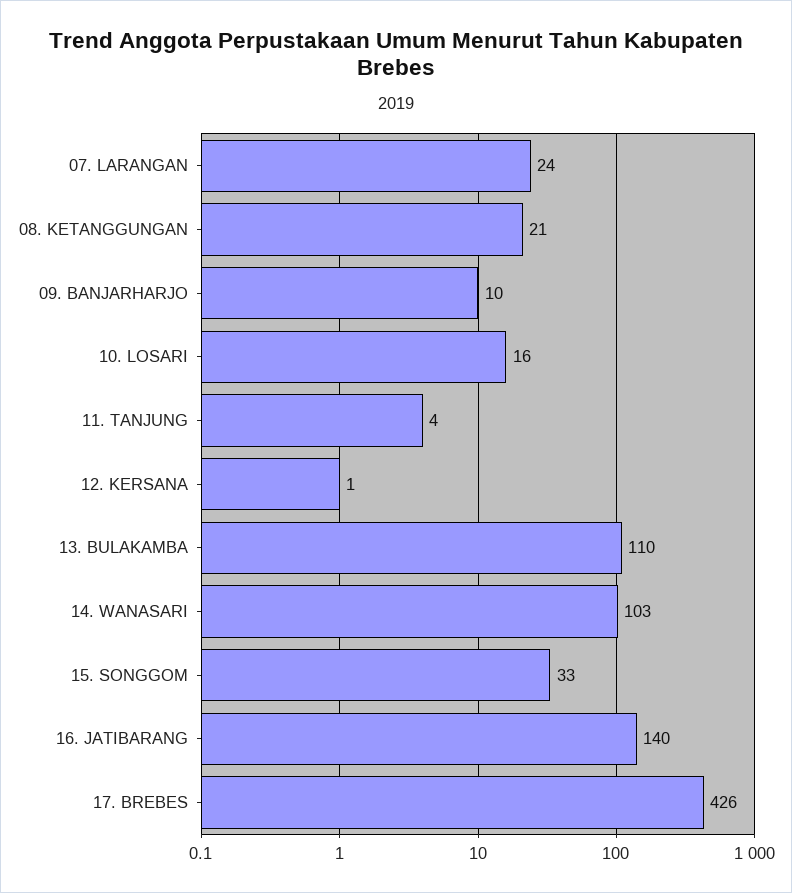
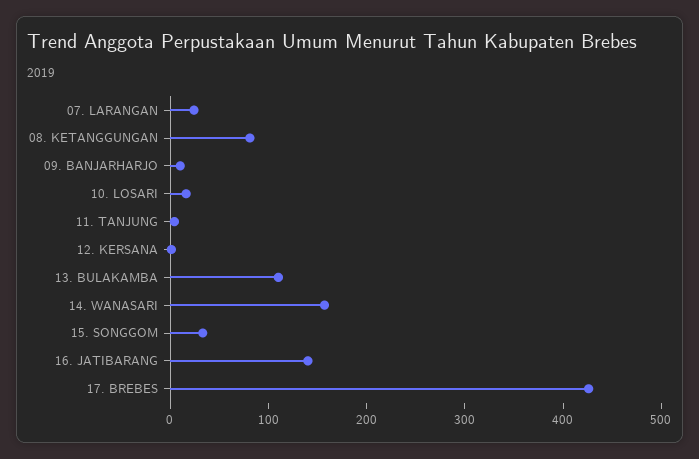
08. KETANGGUNGAN: 21 -> 80
14. WANASARI: 103 -> 160

